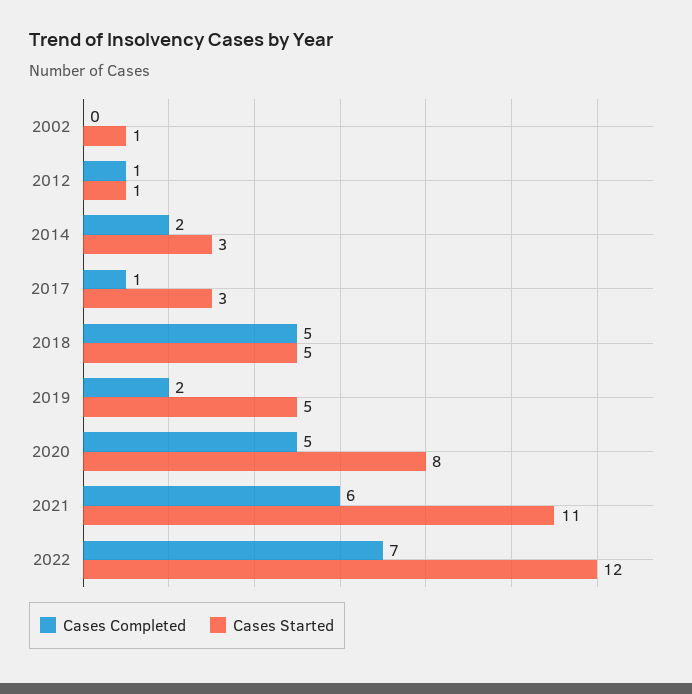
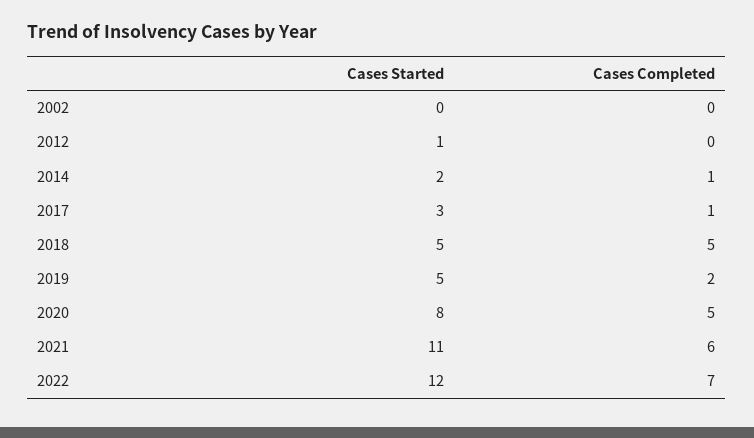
Cases Started, 2002: 1 -> 0
Cases Completed, 2012: 1 -> 0
Cases Completed, 2014: 2 -> 1
Cases Started, 2014: 3 -> 2

